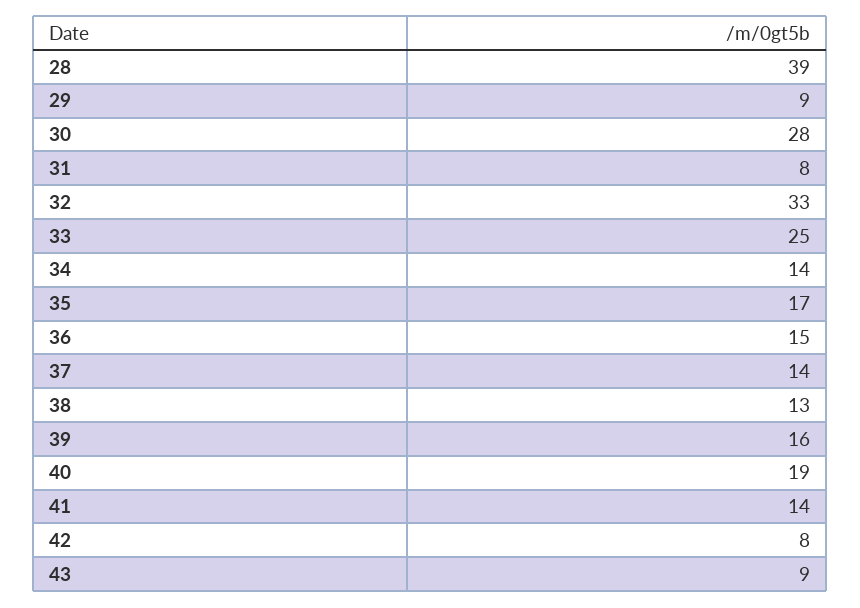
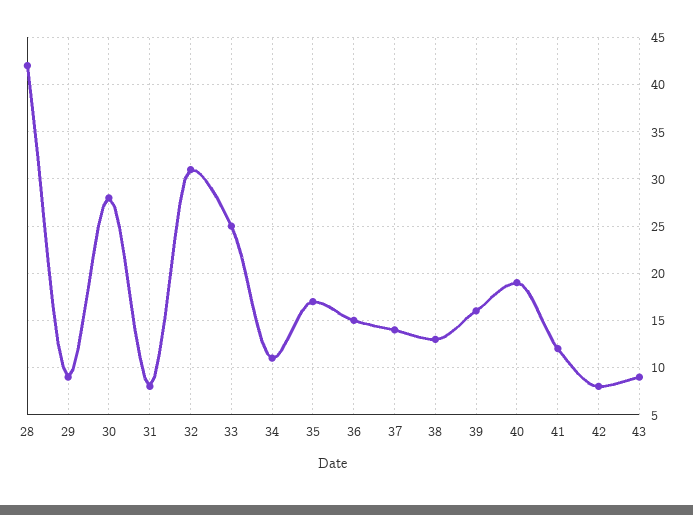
28: 39 -> 42
32: 33 -> 31
34: 14 -> 11
41: 14 -> 12

